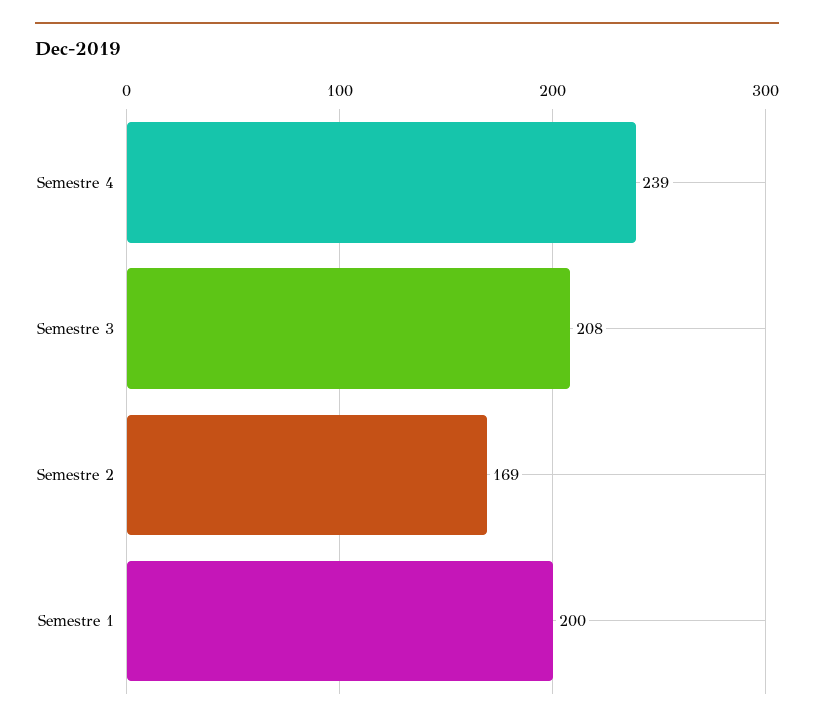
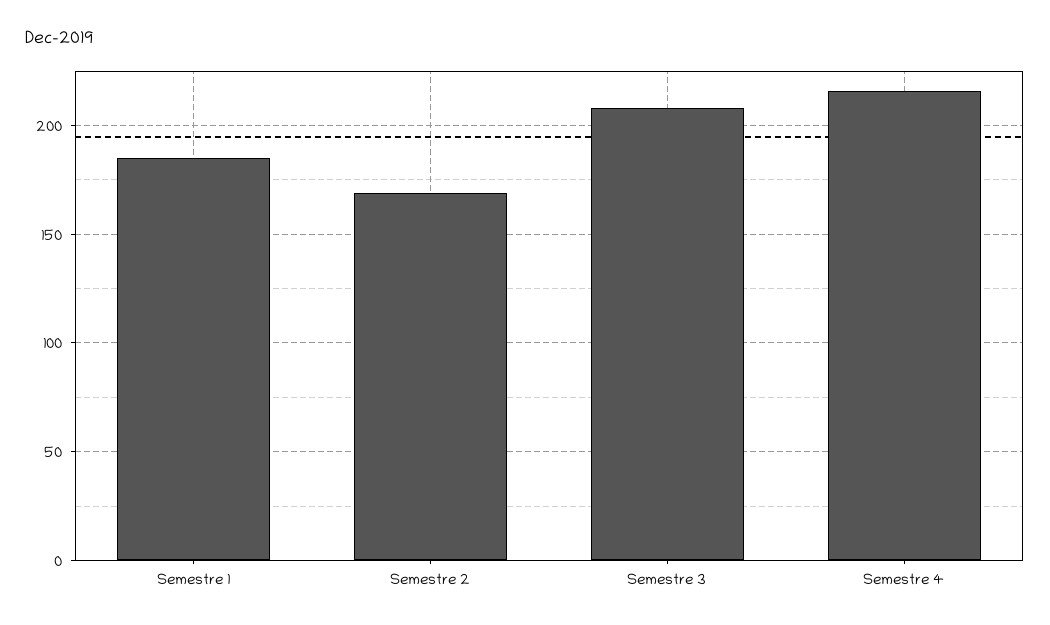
Semestre 4: 239 -> 215
Semestre 1: 200 -> 185

